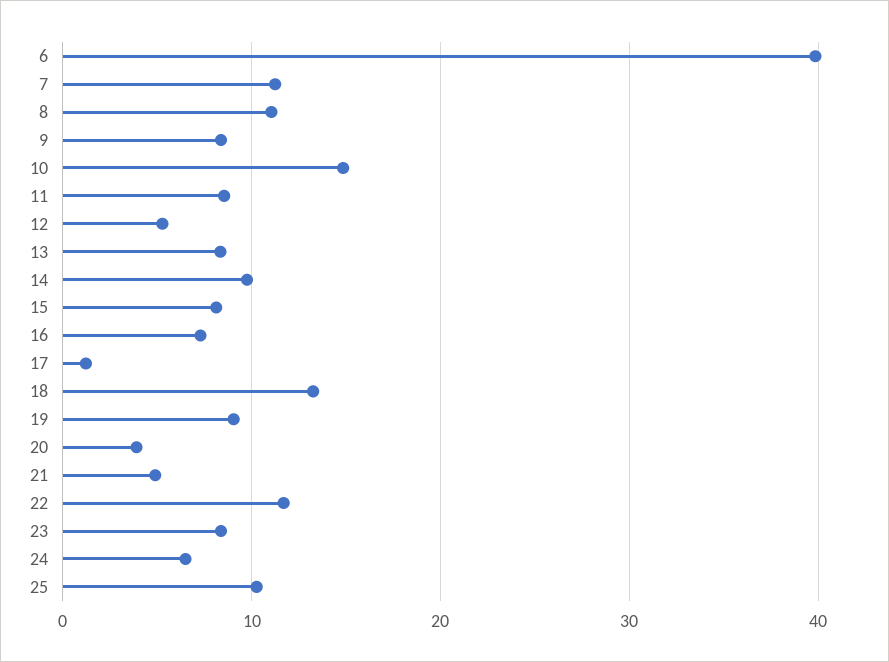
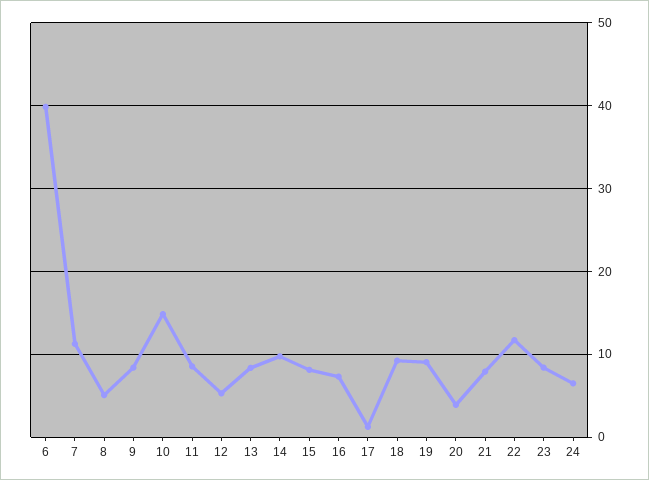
8: 11 -> 5
18: 13 -> 9
21: 5 -> 8
25: 10 -> none

